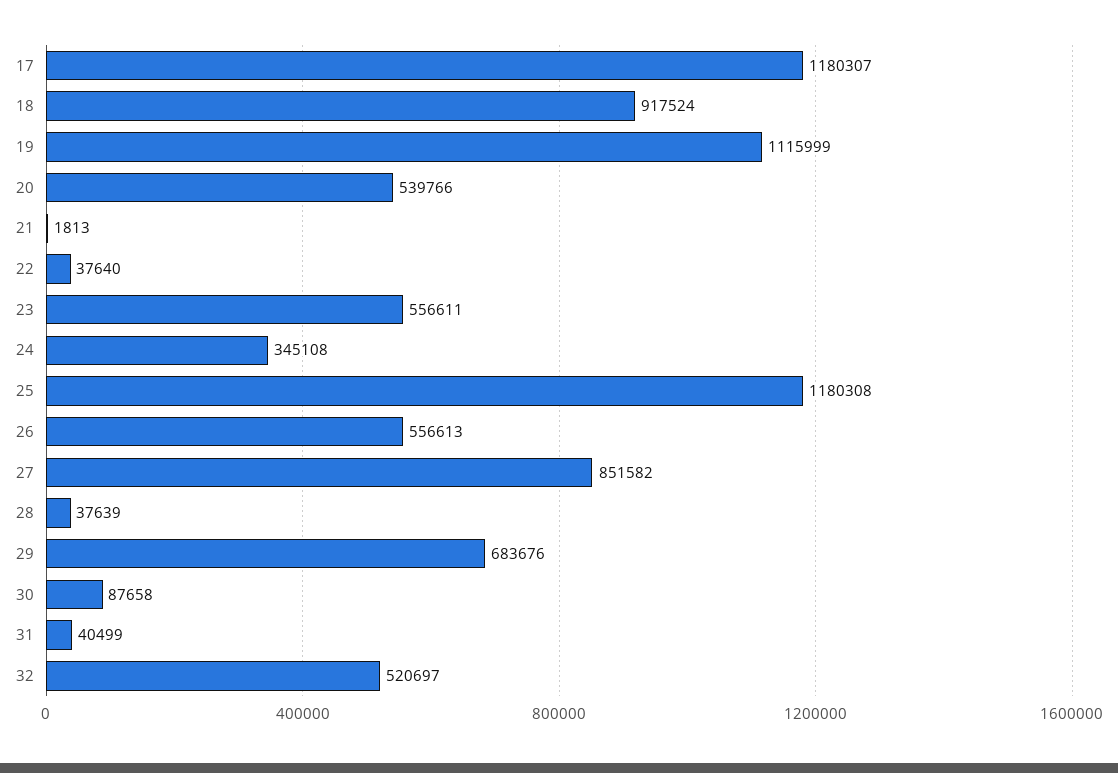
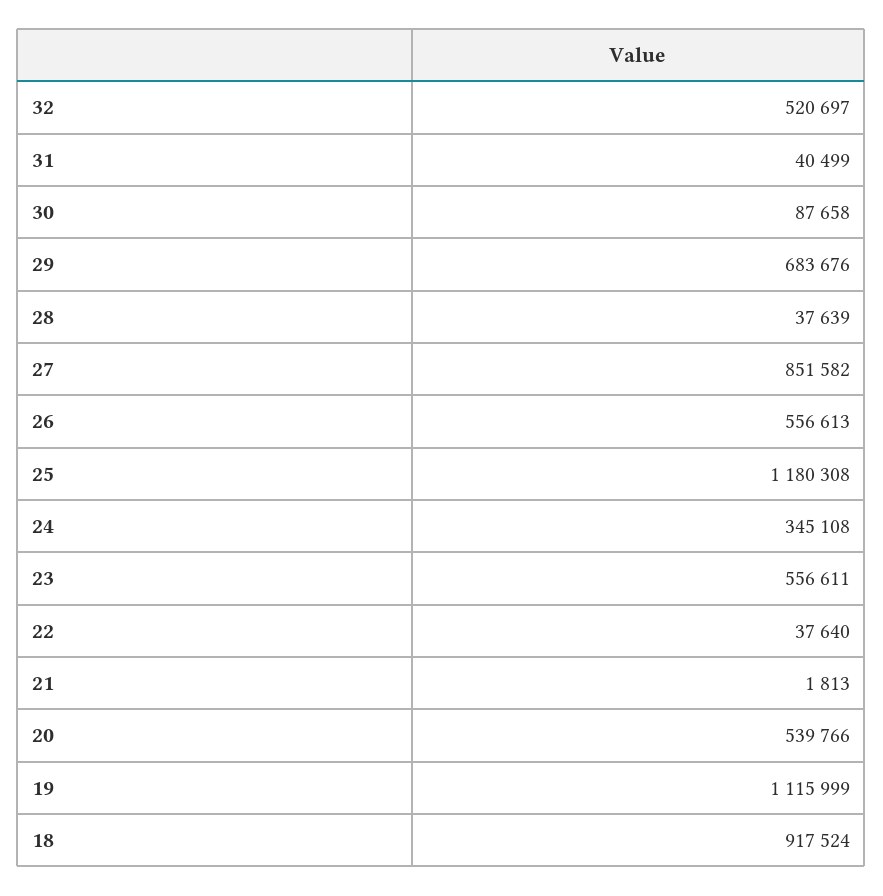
17: 1180307 -> none

